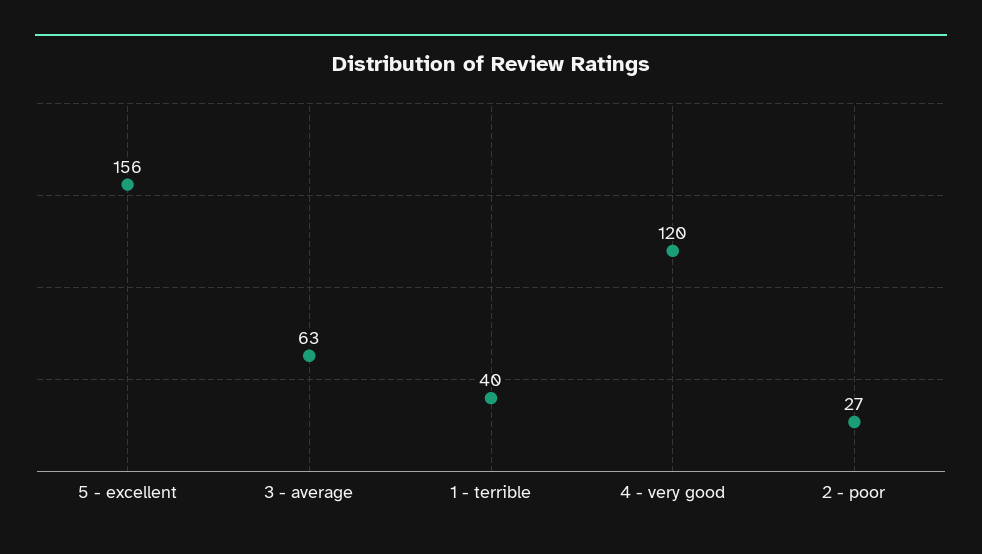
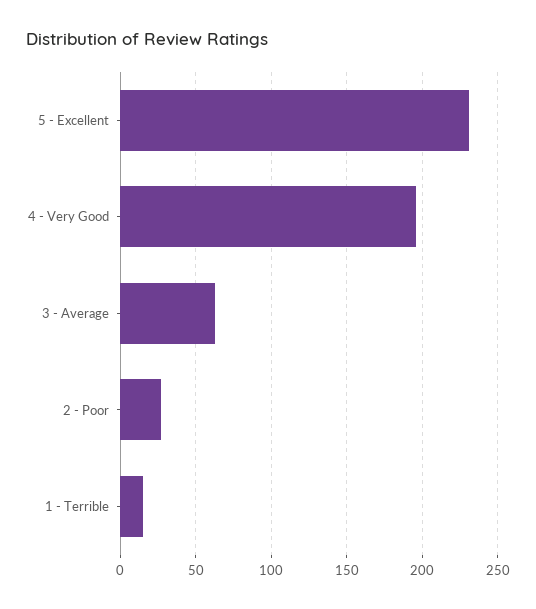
5 - excellent: 156 -> 230
1 - terrible: 40 -> 15
4 - very good: 120 -> 195

